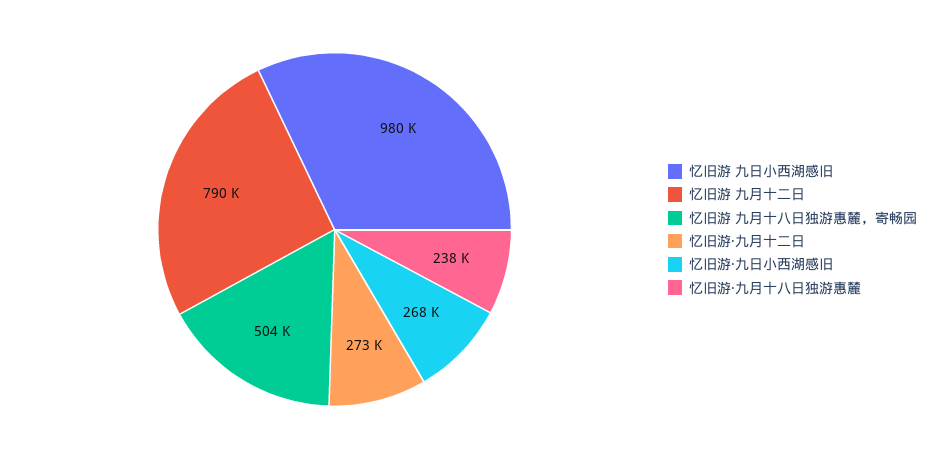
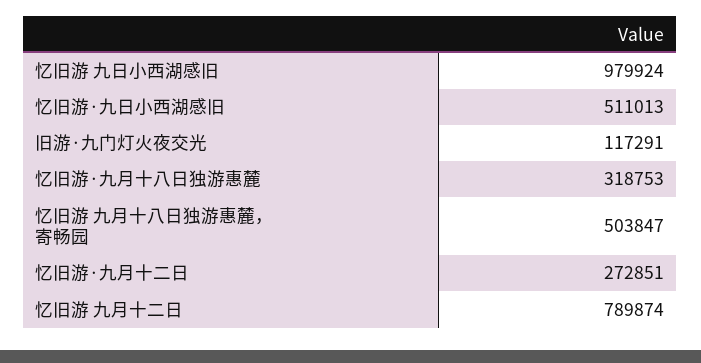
忆旧游·九日小西湖感旧: 268000 -> 511013
忆旧游·九月十八日独游惠麓: 238000 -> 318753
旧游·九门灯火夜交光: none -> 117291

